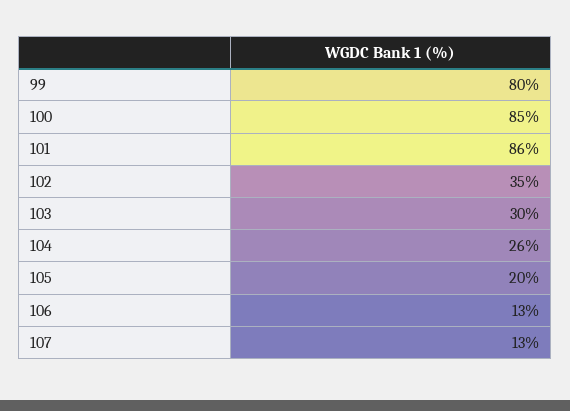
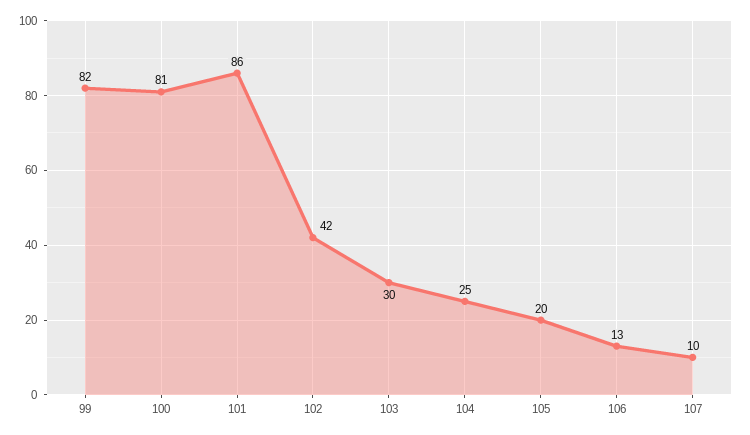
99: 80 -> 82
100: 85 -> 81
102: 35 -> 42
104: 26 -> 25
107: 13 -> 10

